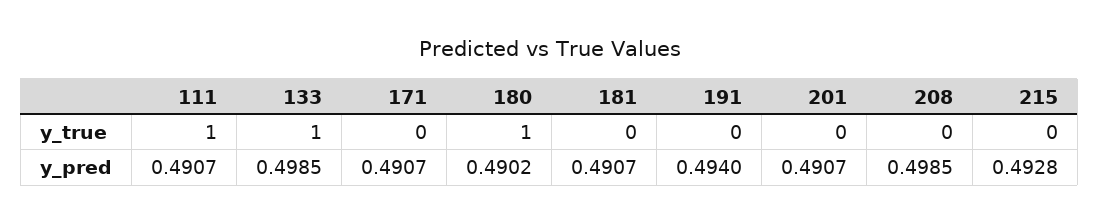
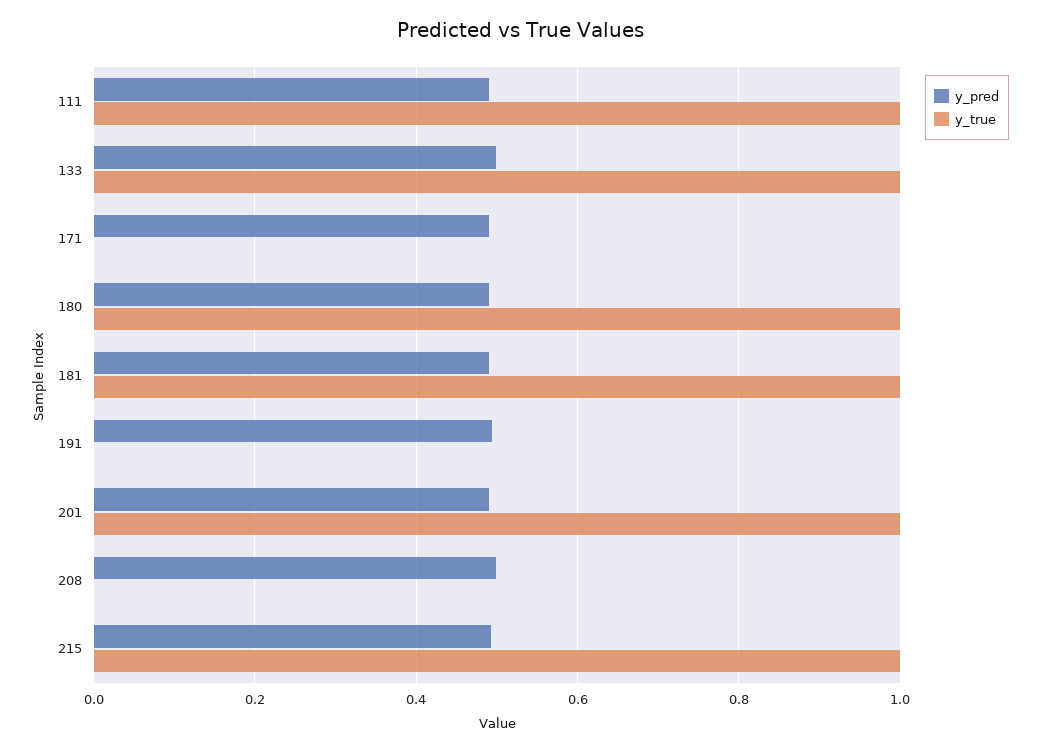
y_true, 181: 0 -> 1
y_true, 201: 0 -> 1
y_true, 215: 0 -> 1

